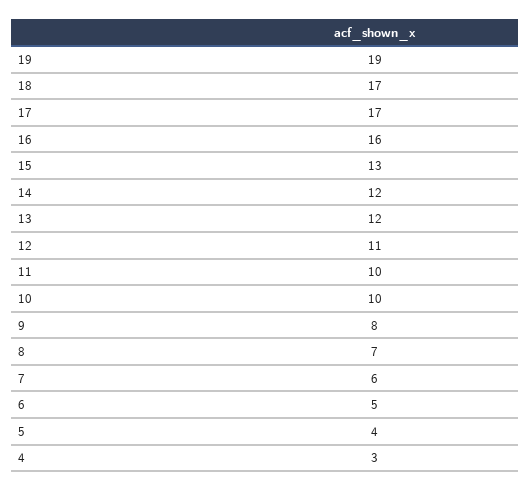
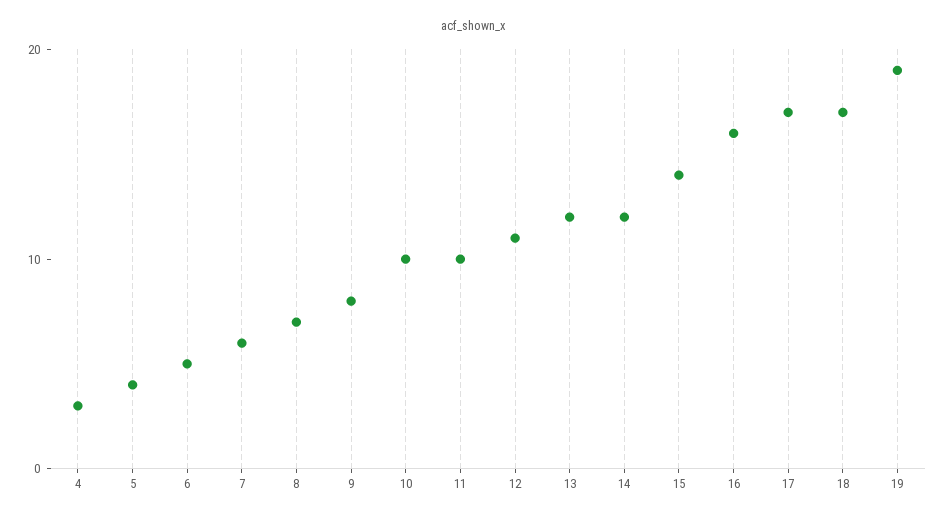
15: 13 -> 14

